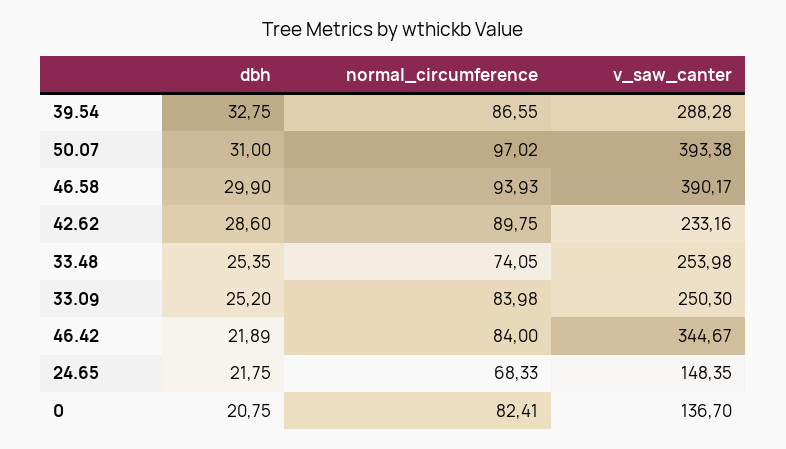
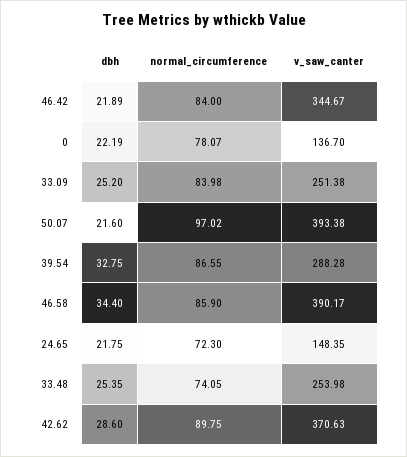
dbh, 50.07: 31 -> 21.6
dbh, 46.58: 29.9 -> 34.4
normal_circumference, 46.58: 93.93 -> 85.9
v_saw_canter, 42.62: 233.16 -> 370.63
v_saw_canter, 33.09: 250.3 -> 251.38
normal_circumference, 24.65: 68.33 -> 72.3
dbh, 0: 20.75 -> 22.19
normal_circumference, 0: 82.41 -> 78.07

